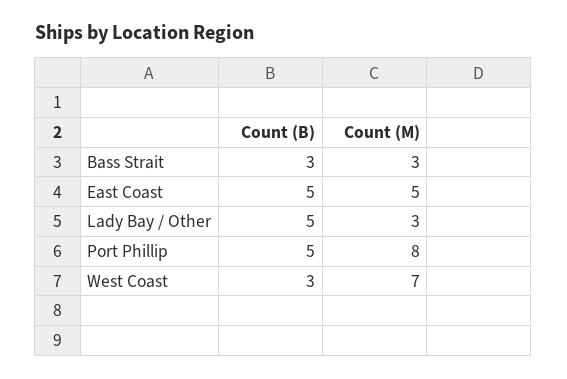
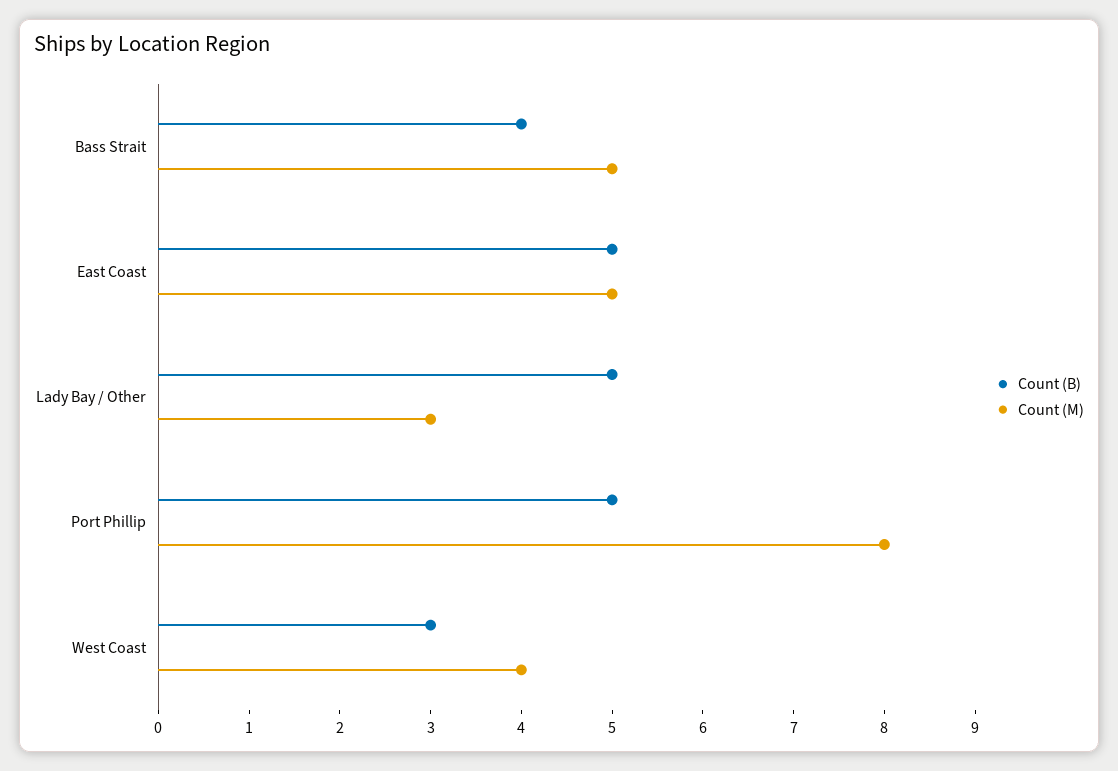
Count (B), Bass Strait: 3 -> 4
Count (M), Bass Strait: 3 -> 5
Count (M), West Coast: 7 -> 4

